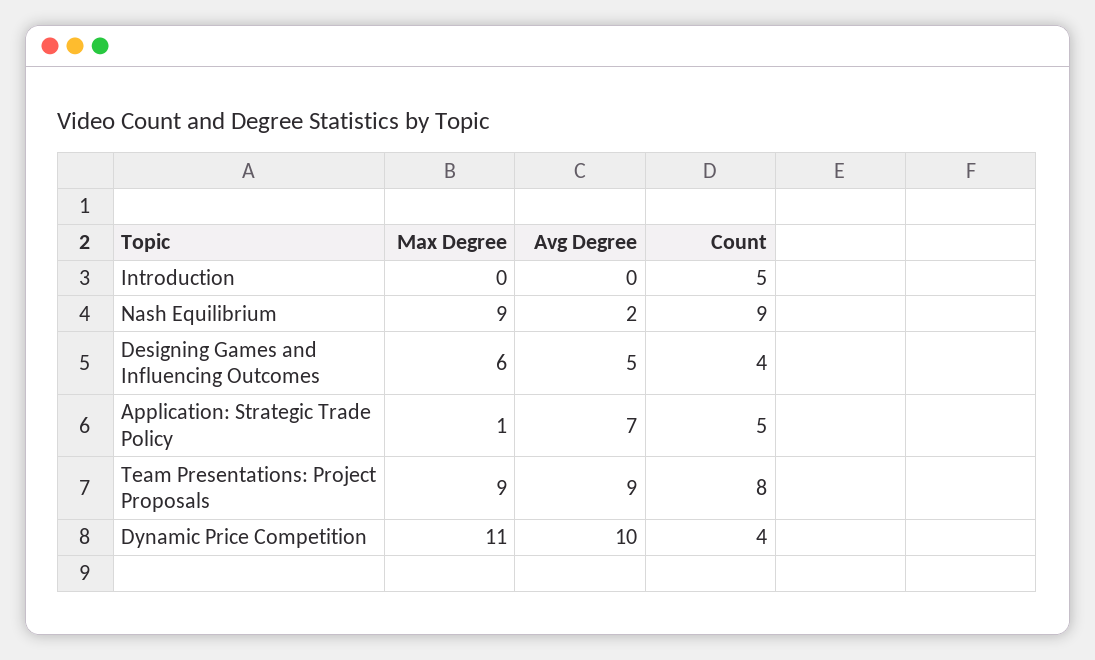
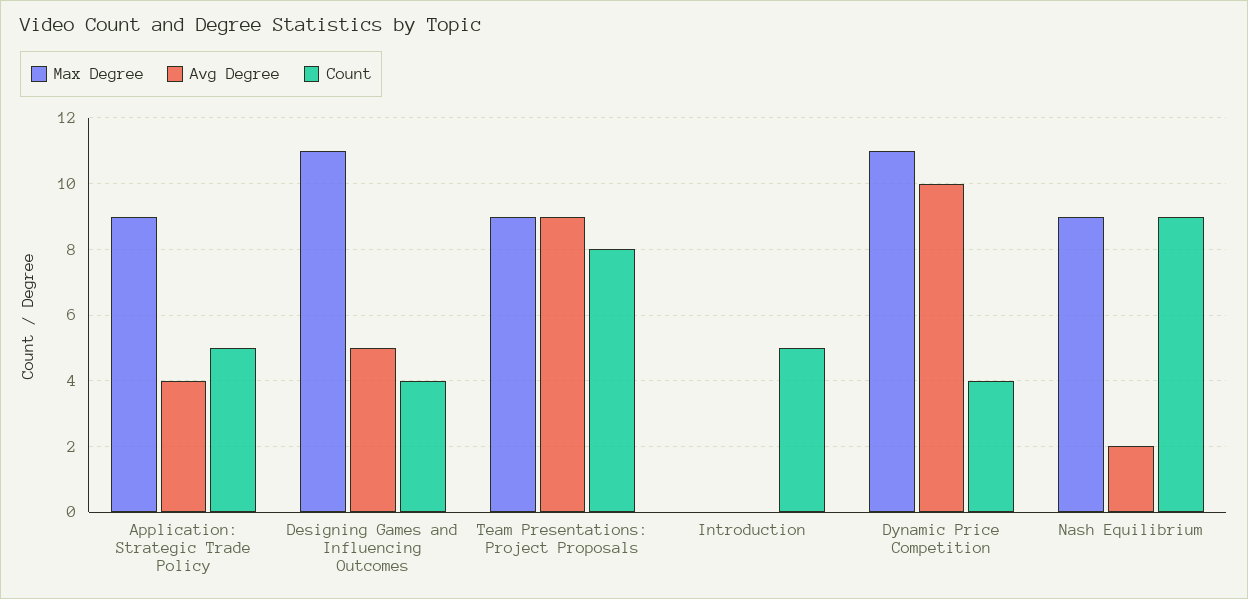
Max Degree, Designing Games and Influencing Outcomes: 6 -> 11
Max Degree, Application: Strategic Trade Policy: 1 -> 9
Avg Degree, Application: Strategic Trade Policy: 7 -> 4

